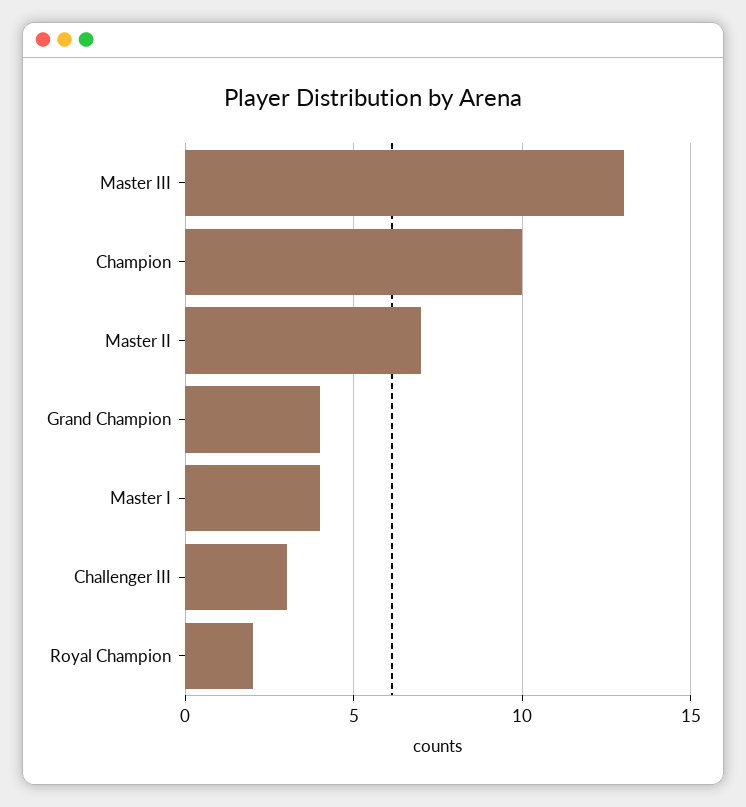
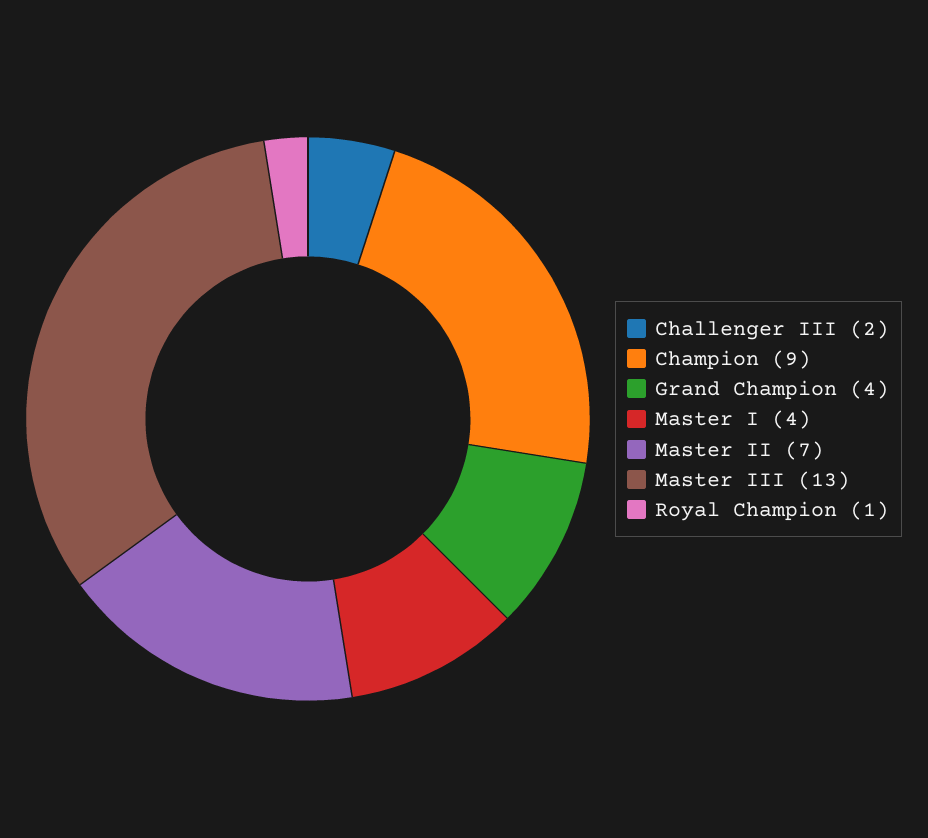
Champion: 10 -> 9
Challenger III: 3 -> 2
Royal Champion: 2 -> 1

